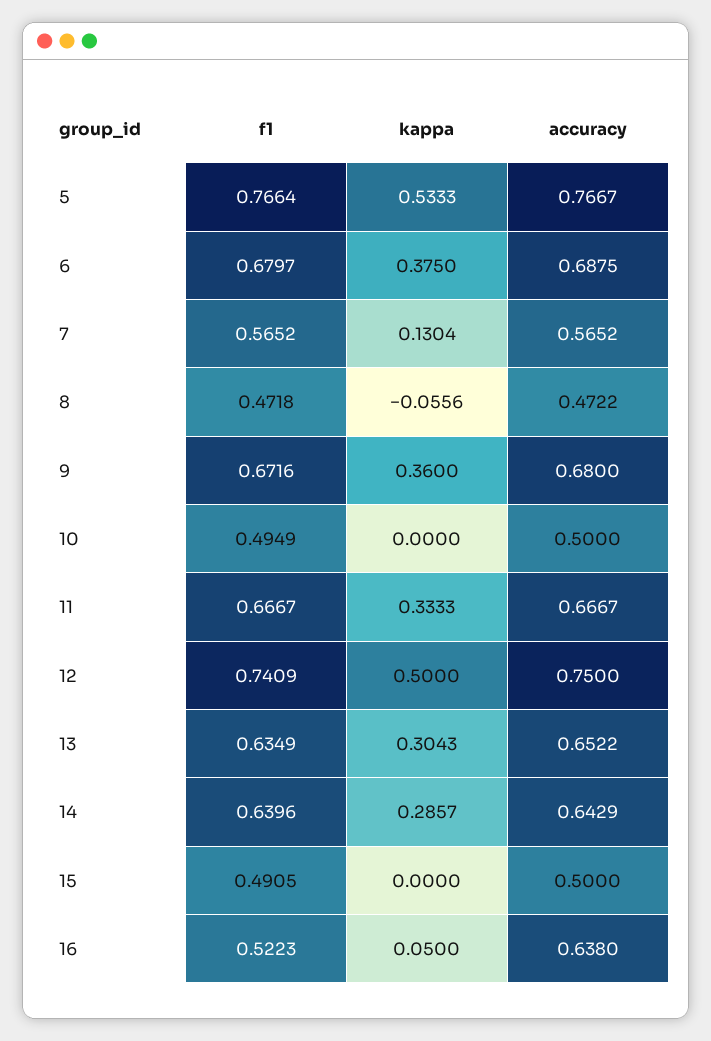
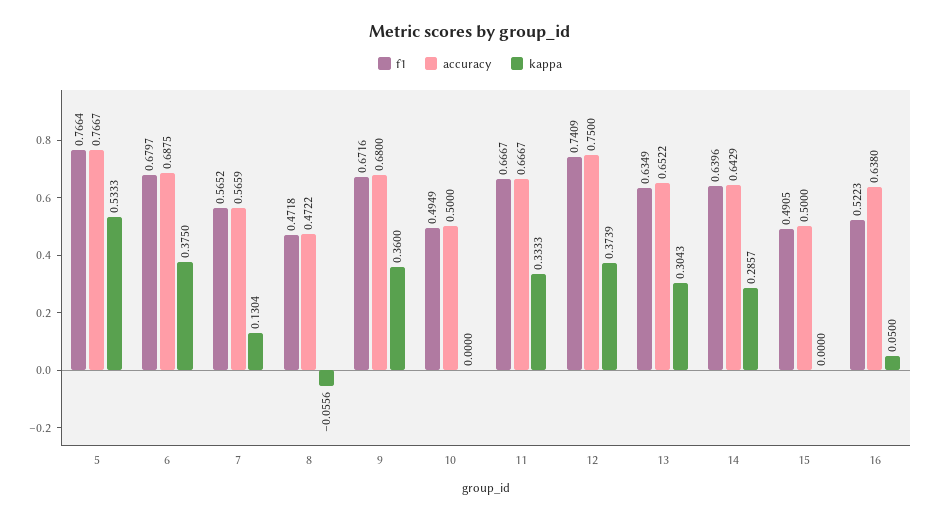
accuracy, 7: 0.5652 -> 0.5659
kappa, 12: 0.5 -> 0.3739

